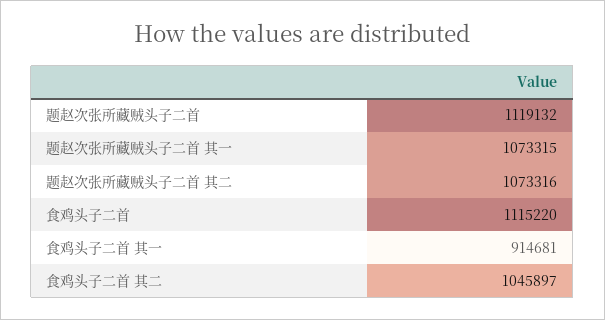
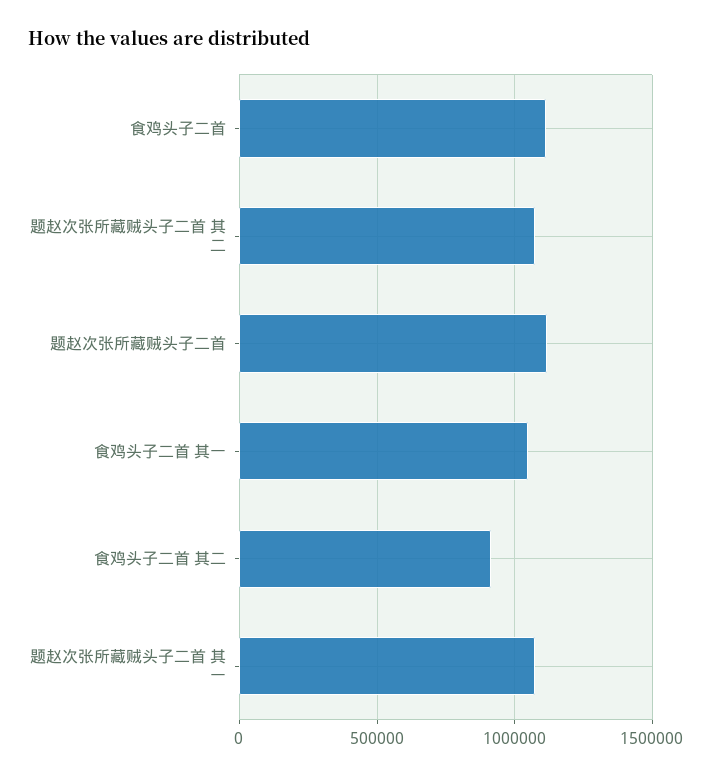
食鸡头子二首 其一: 914681 -> 1050000
食鸡头子二首 其二: 1045897 -> 900000

